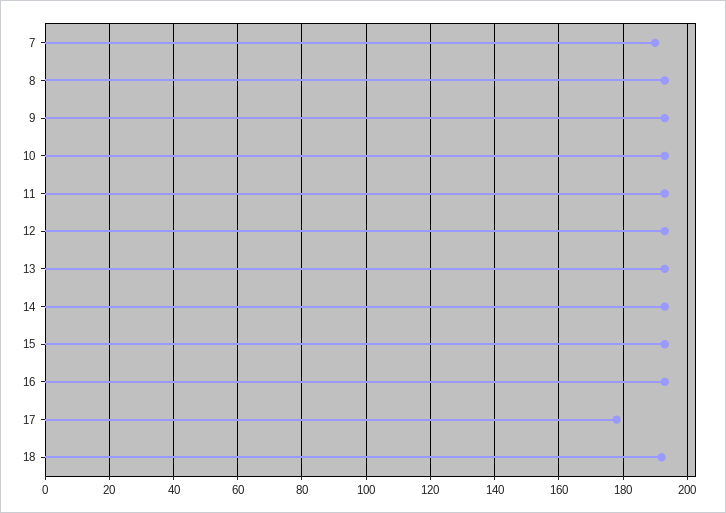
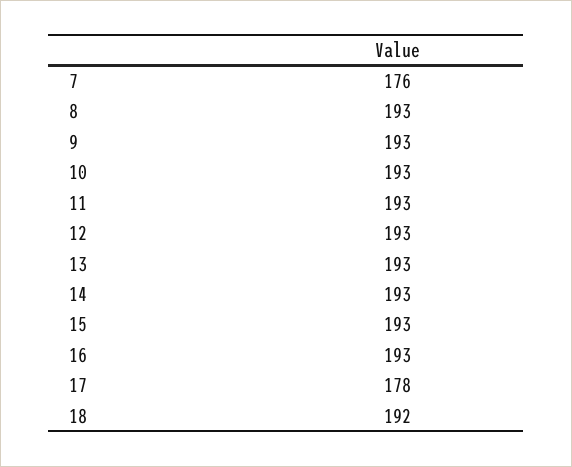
7: 190 -> 176

